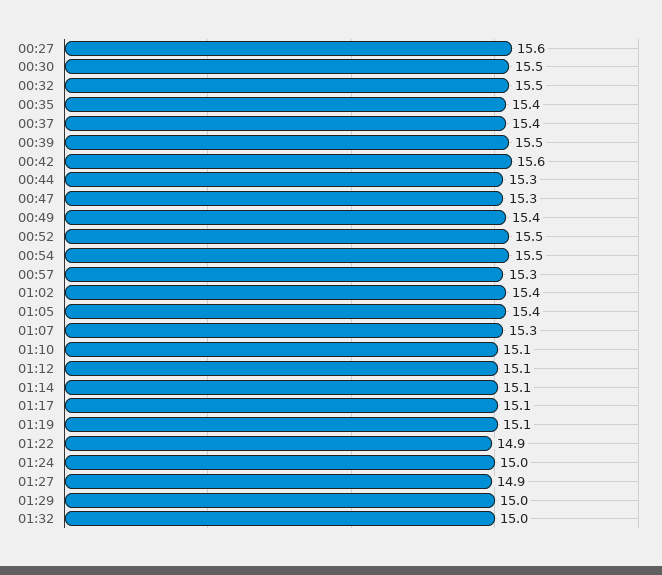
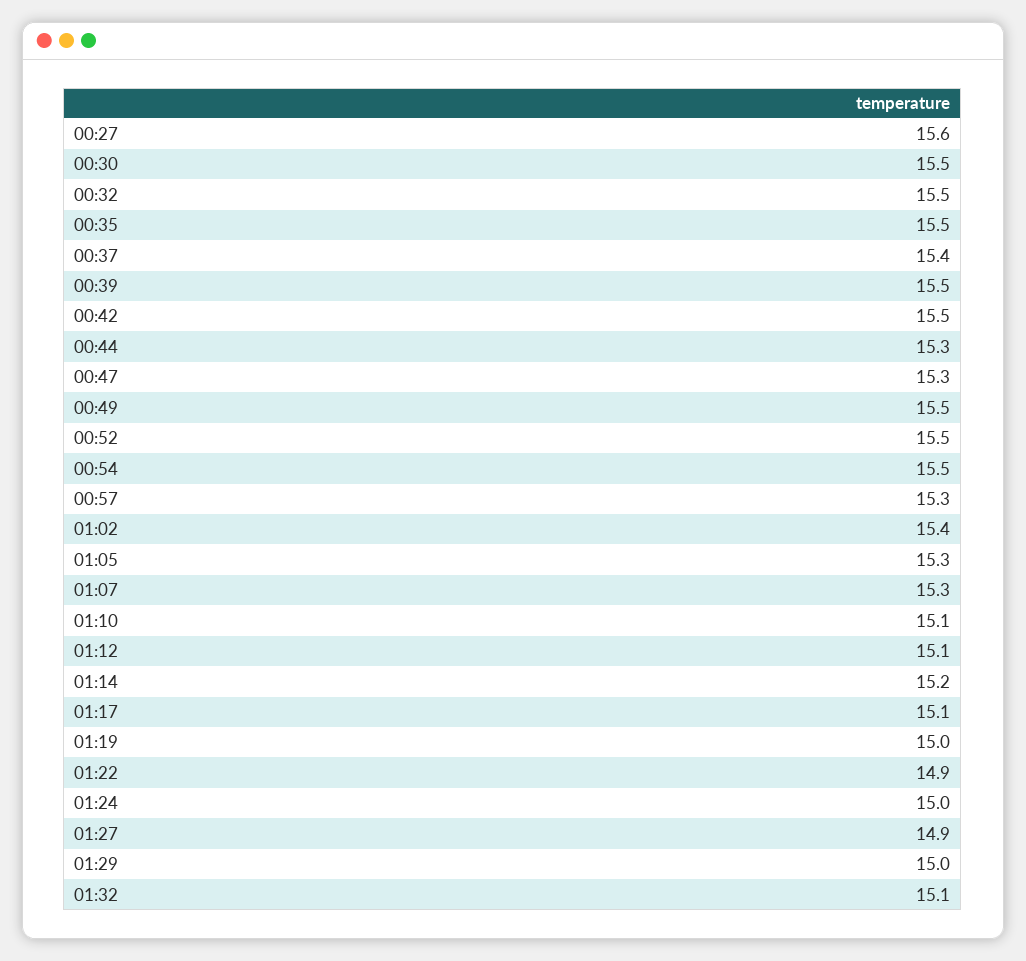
00:35: 15.4 -> 15.5
00:42: 15.6 -> 15.5
00:49: 15.4 -> 15.5
01:05: 15.4 -> 15.3
01:14: 15.1 -> 15.2
01:19: 15.1 -> 15
01:32: 15 -> 15.1

